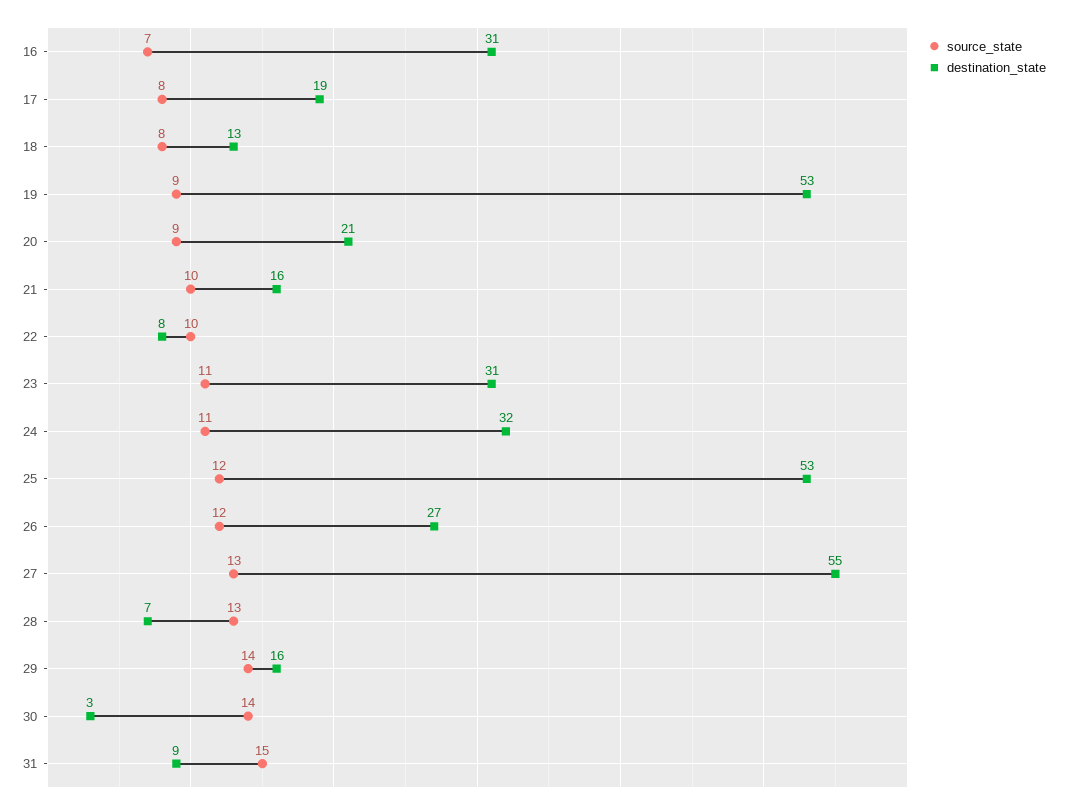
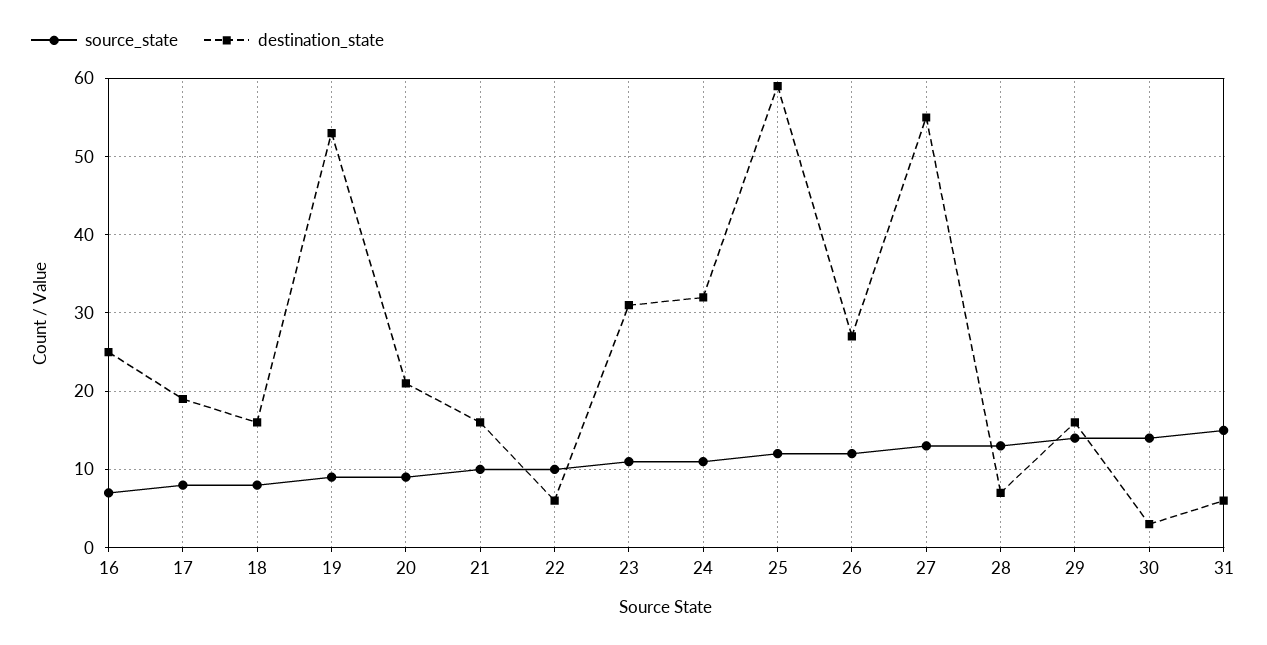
destination_state, 16: 31 -> 25
destination_state, 18: 13 -> 16
destination_state, 22: 8 -> 6
destination_state, 25: 53 -> 59
destination_state, 31: 9 -> 6

